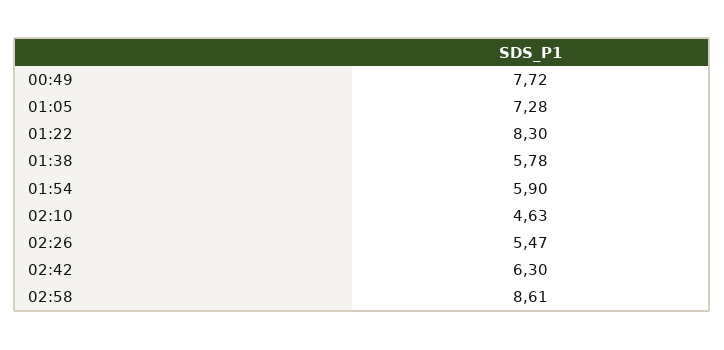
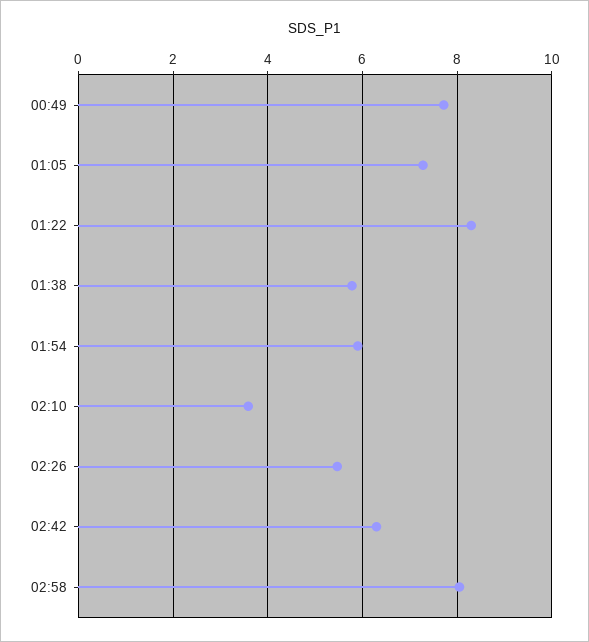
02:10: 4.63 -> 3.6
02:58: 8.61 -> 8

